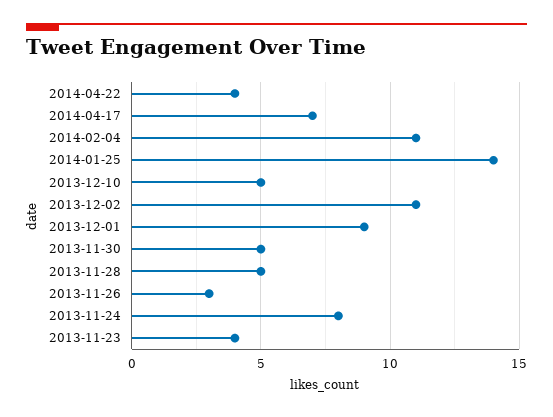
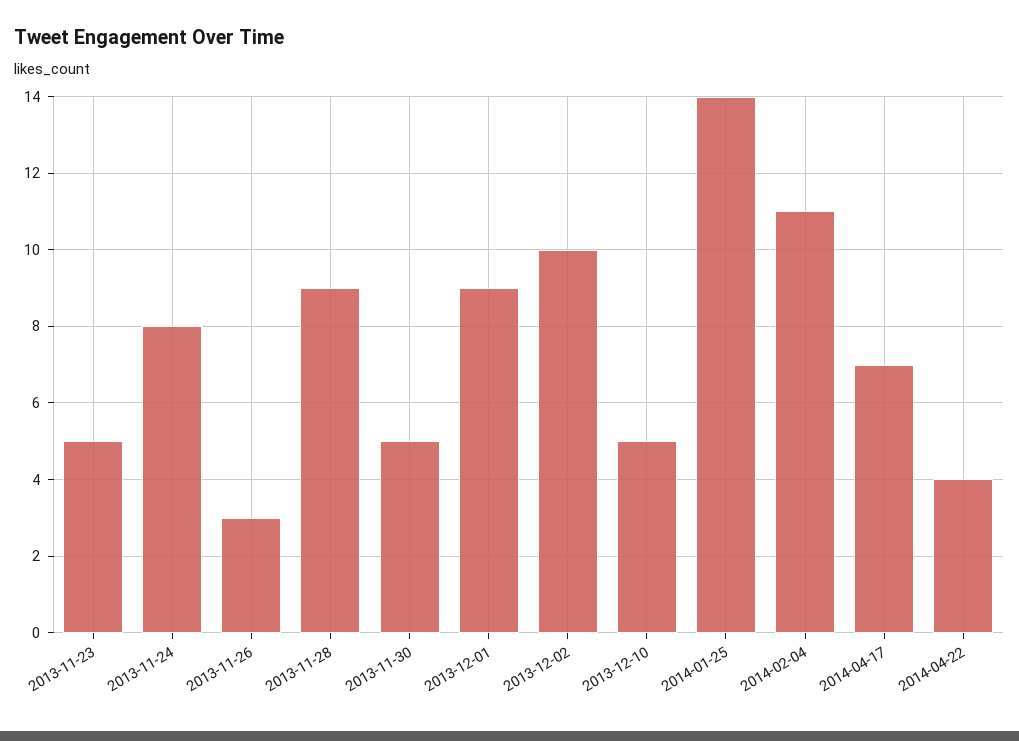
2013-12-02: 11 -> 10
2013-11-28: 5 -> 9
2013-11-23: 4 -> 5

